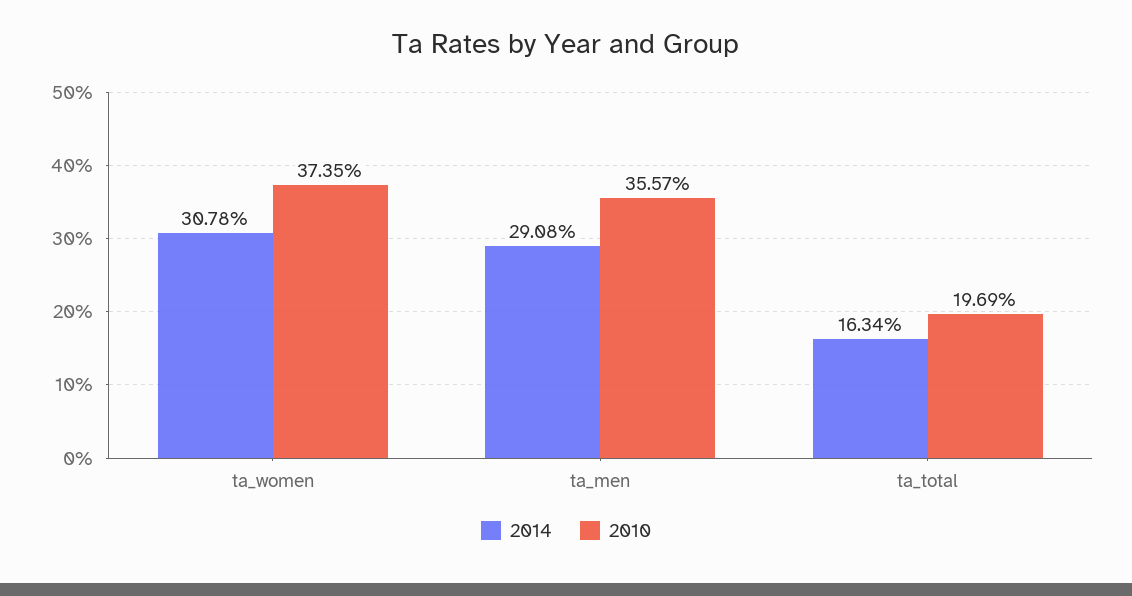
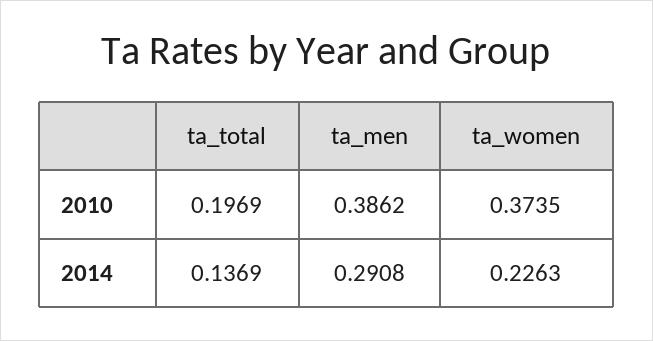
2014, ta_women: 0.3078 -> 0.2263
2010, ta_men: 0.3557 -> 0.3862
2014, ta_total: 0.1634 -> 0.1369

